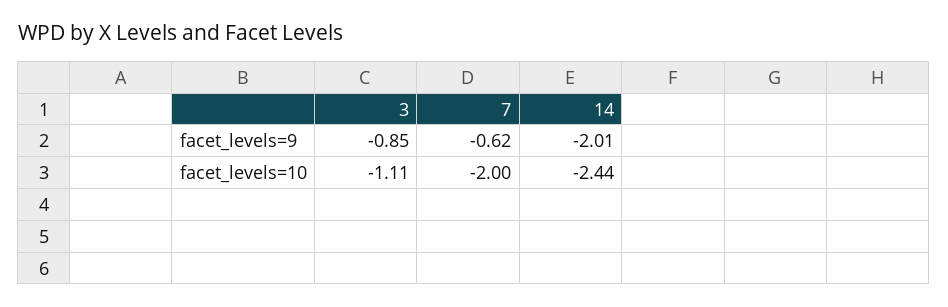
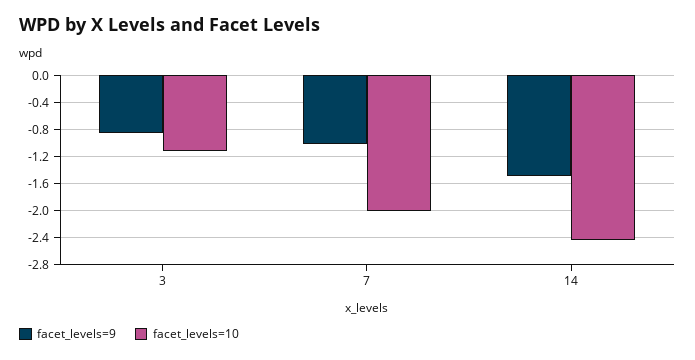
facet_levels=9, 7: -0.62 -> -1
facet_levels=9, 14: -2.01 -> -1.5

